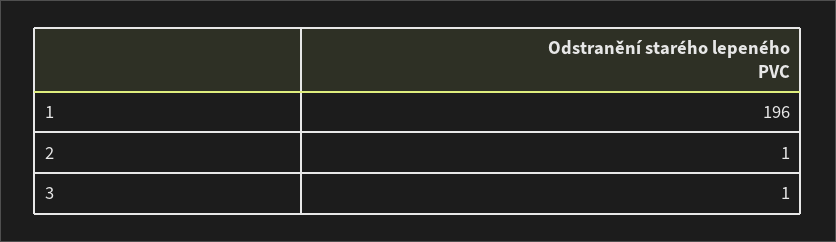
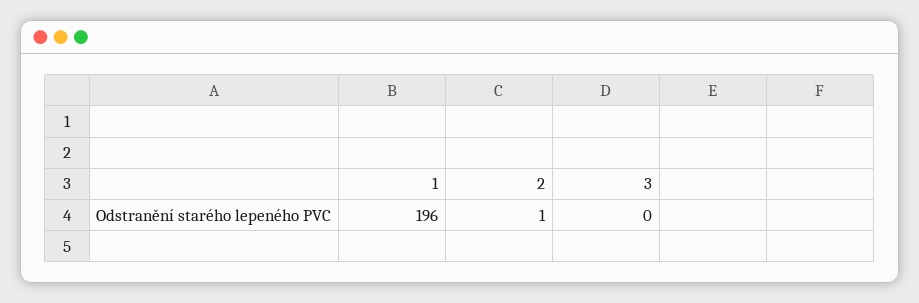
3: 1 -> 0

